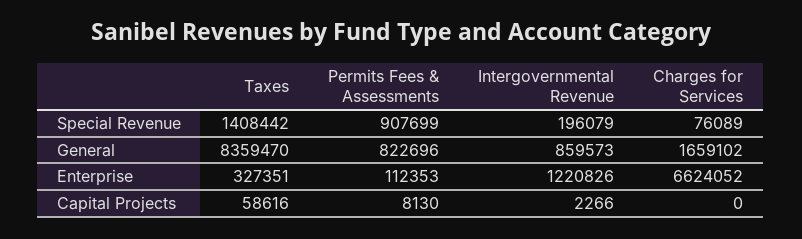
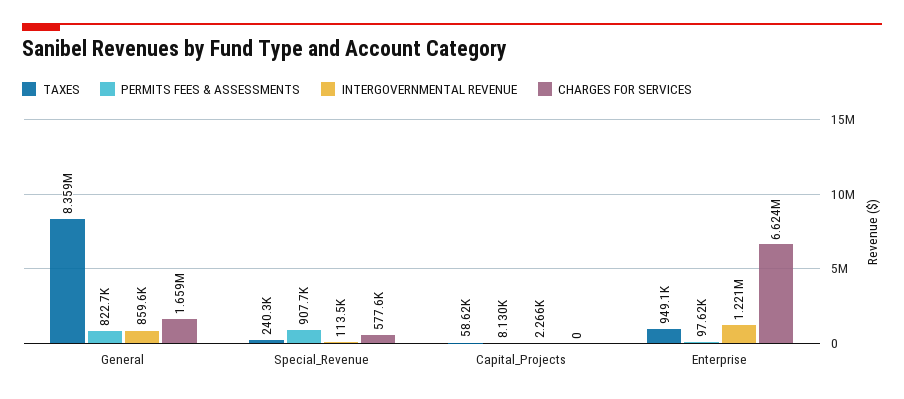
Taxes, Special Revenue: 1408442 -> 240300
Intergovernmental Revenue, Special Revenue: 196079 -> 113500
Charges for Services, Special Revenue: 76089 -> 577600
Taxes, Enterprise: 327351 -> 949100
Permits Fees & Assessments, Enterprise: 112353 -> 97620

